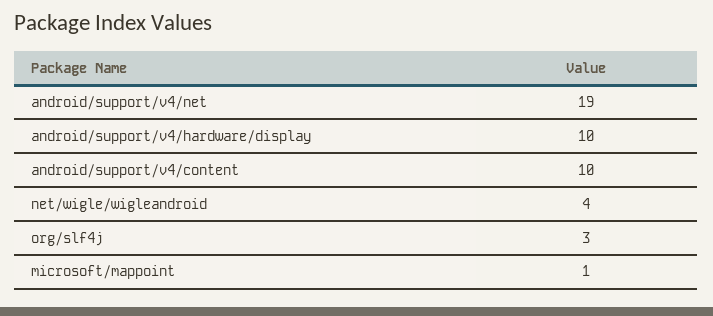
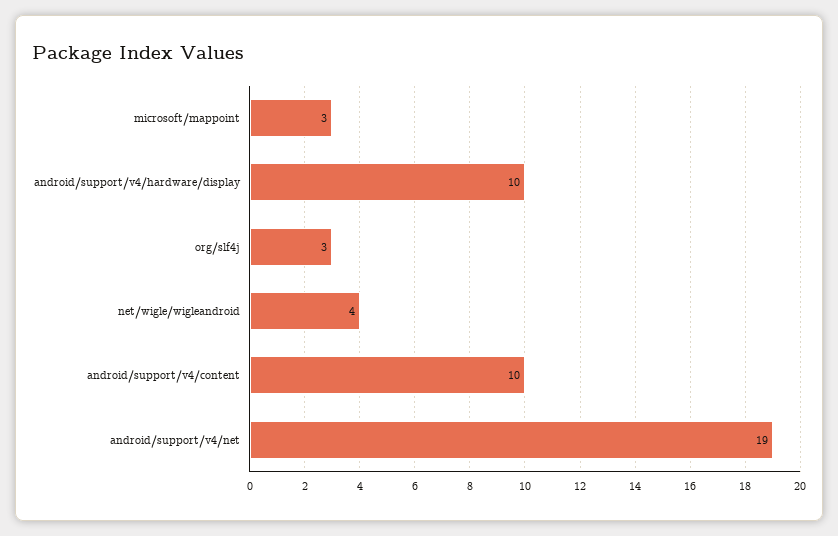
microsoft/mappoint: 1 -> 3

